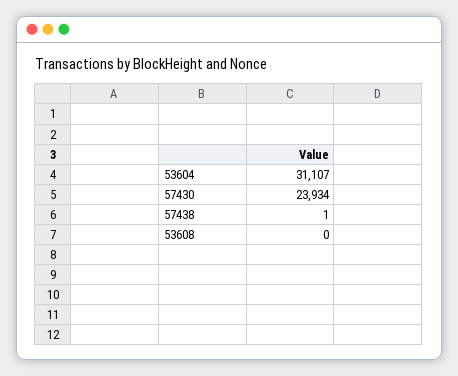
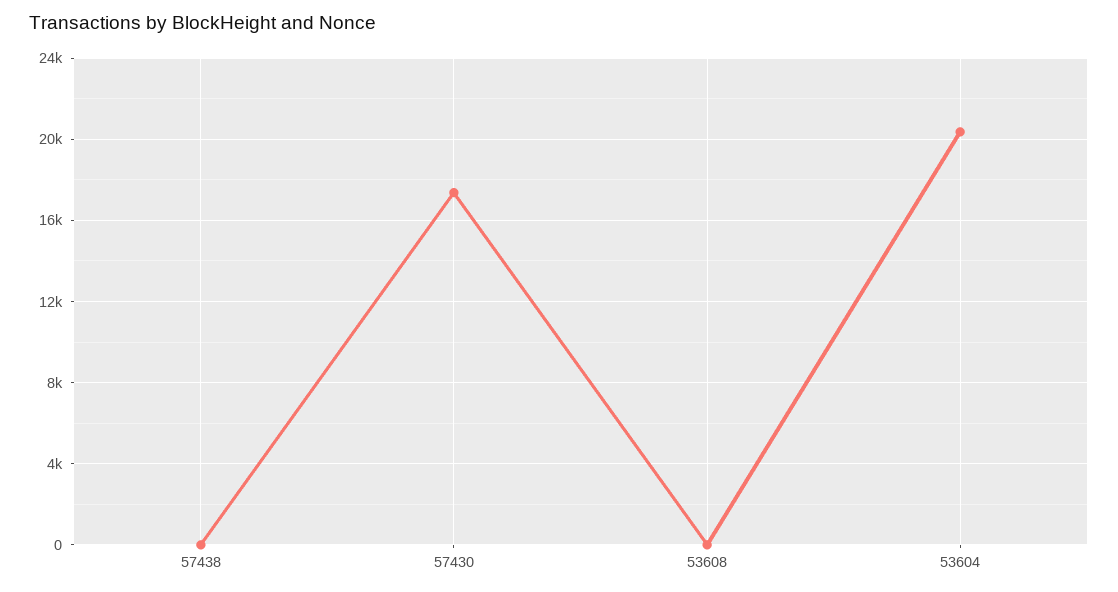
53604: 31107 -> 20500
57430: 23934 -> 17500

